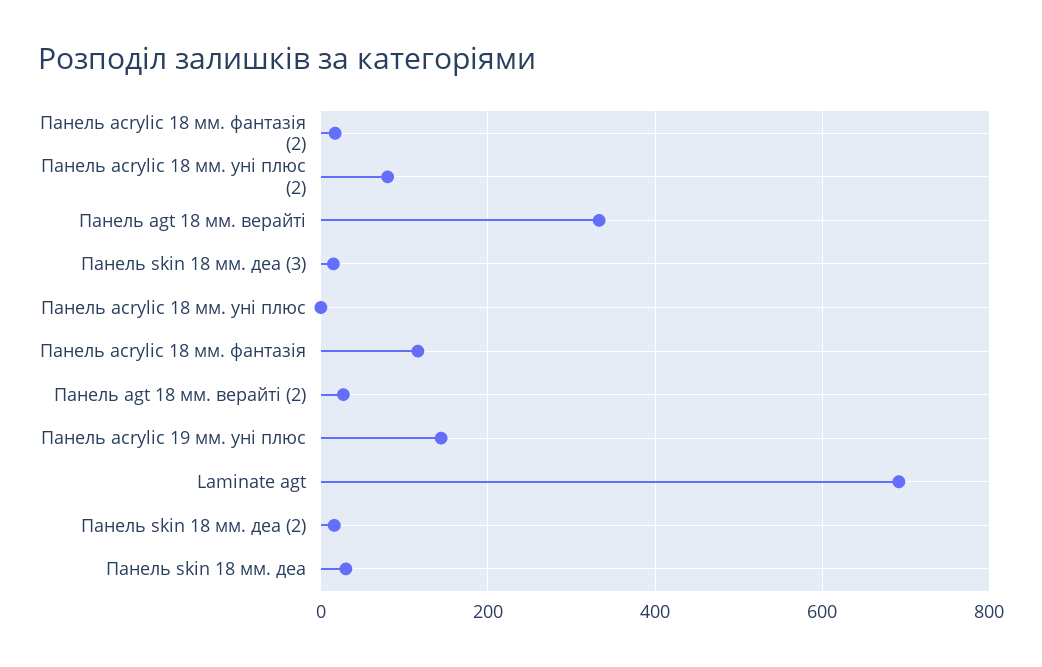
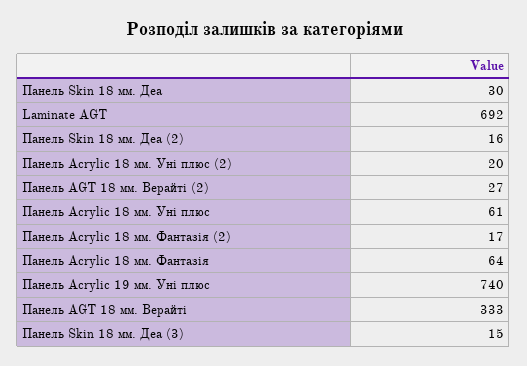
Панель acrylic 18 мм. уні плюс (2): 80 -> 20
Панель acrylic 18 мм. уні плюс: 0 -> 61
Панель acrylic 18 мм. фантазія: 120 -> 64
Панель acrylic 19 мм. уні плюс: 140 -> 740

